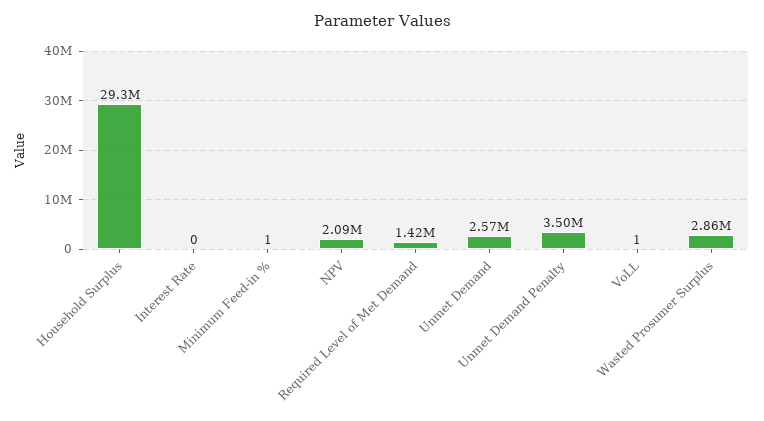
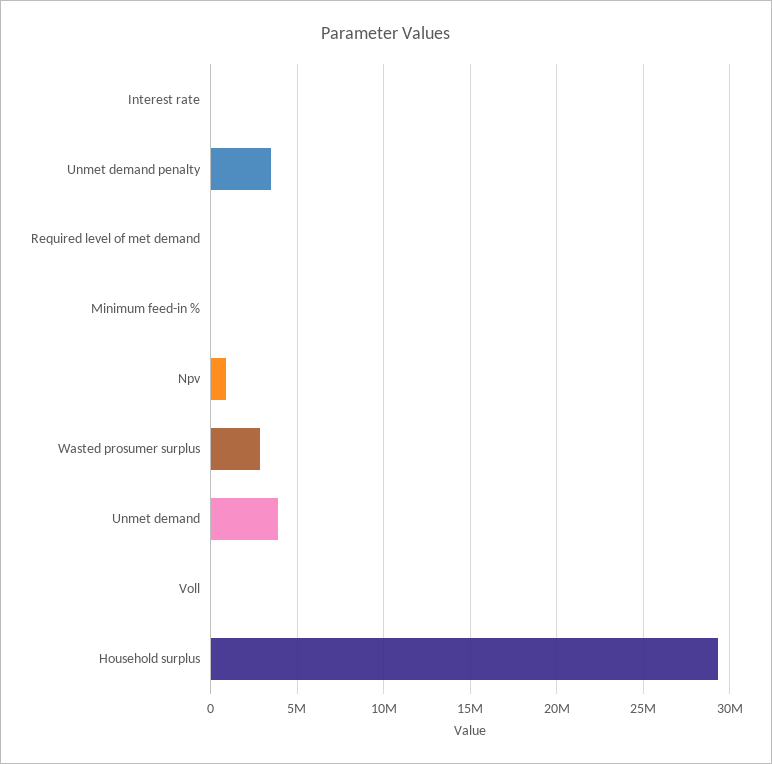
NPV: 2090000 -> 1000000
Required Level of Met Demand: 1420000 -> 0
Unmet Demand: 2570000 -> 4000000

